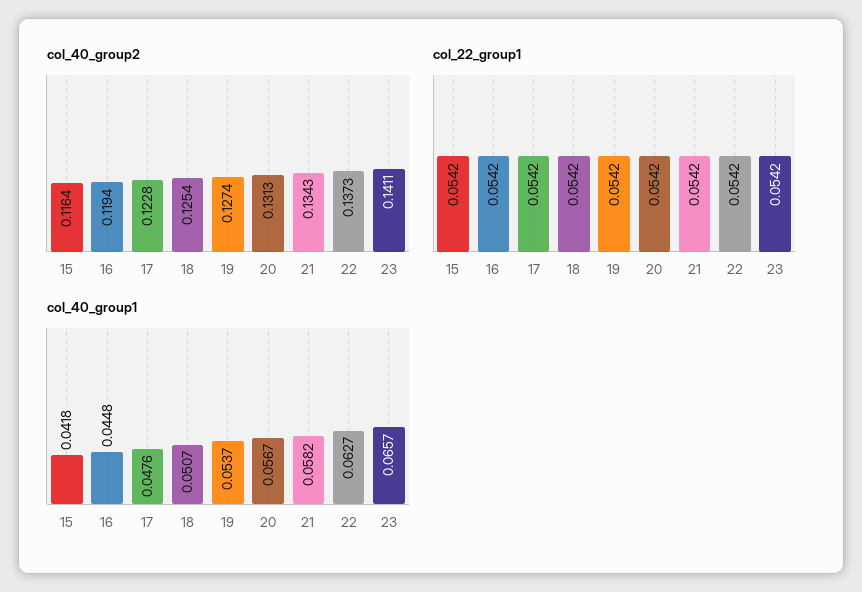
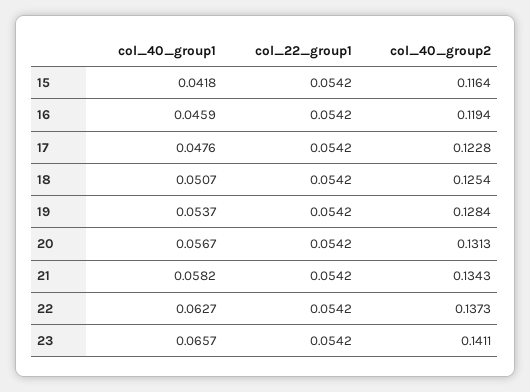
col_40_group2, 19: 0.1274 -> 0.1284
col_40_group1, 16: 0.0448 -> 0.0459

